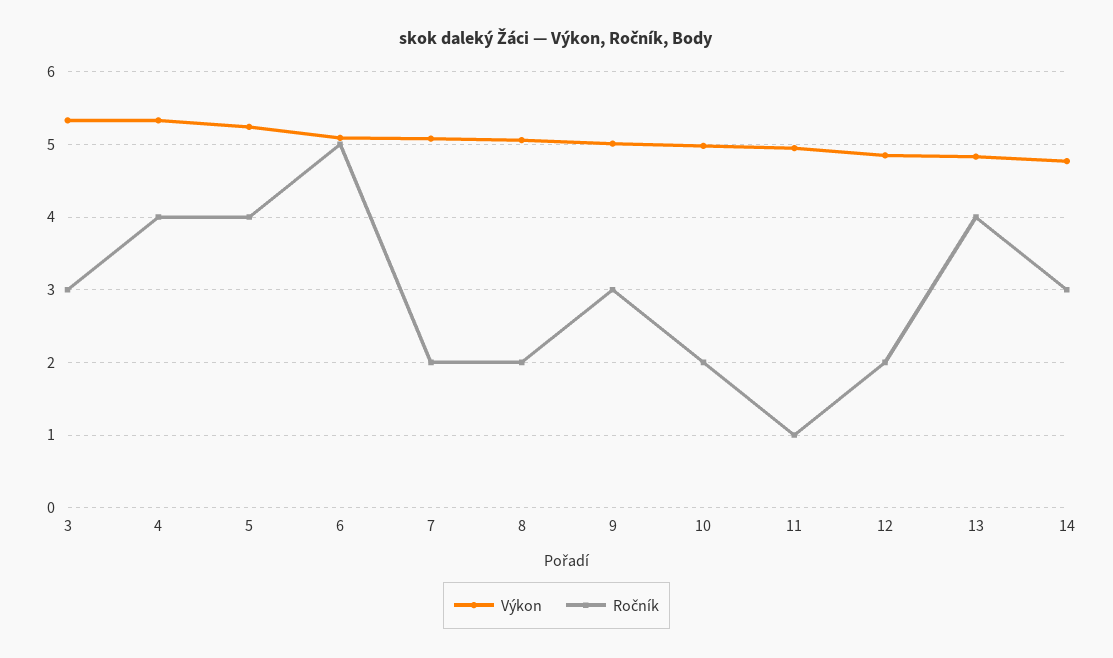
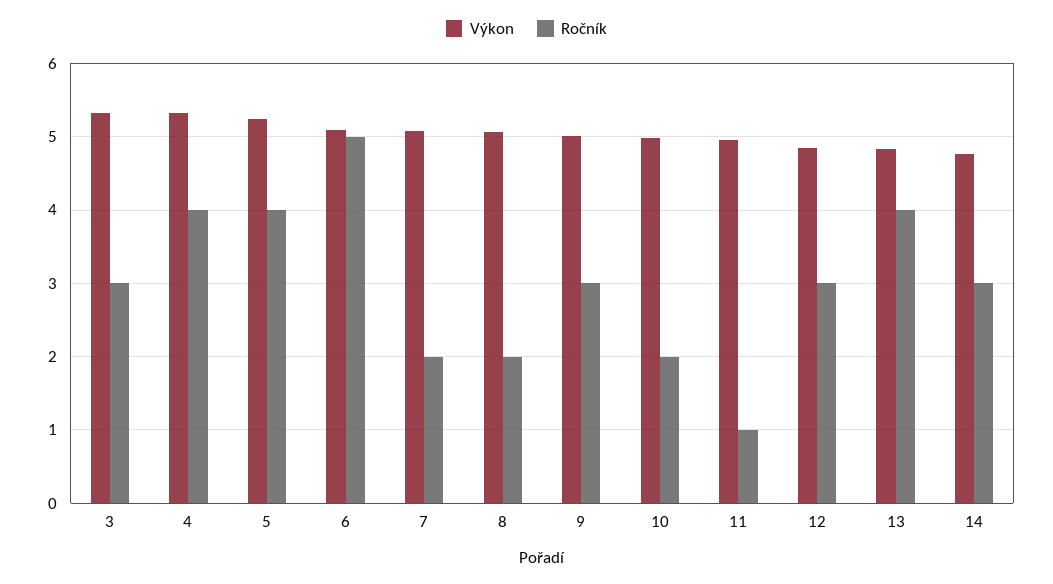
Ročník, 12: 2 -> 3

